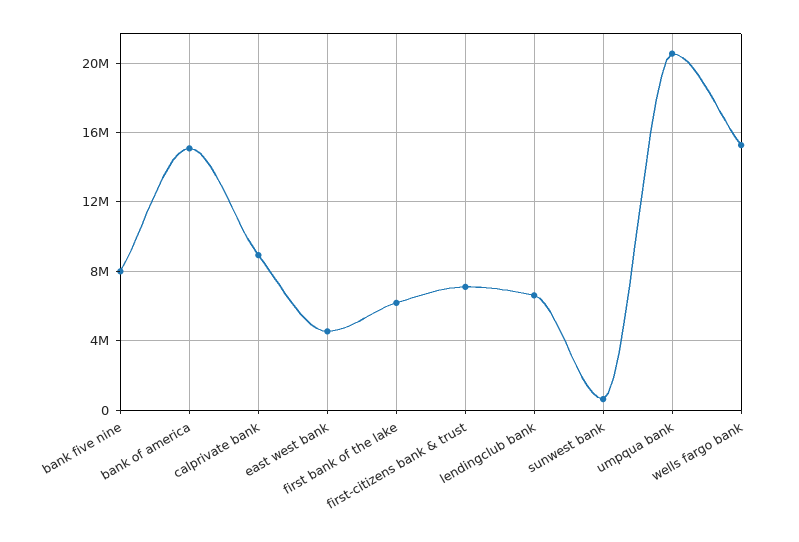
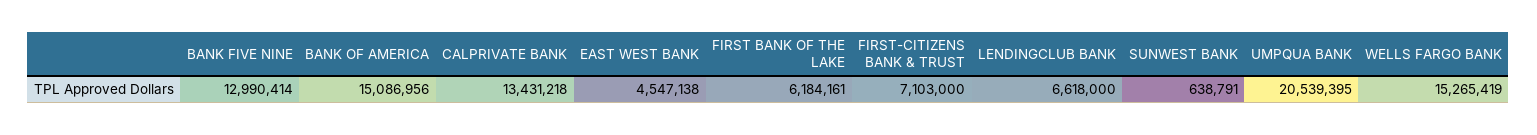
bank five nine: 8000000 -> 12990414
calprivate bank: 9000000 -> 13431218

